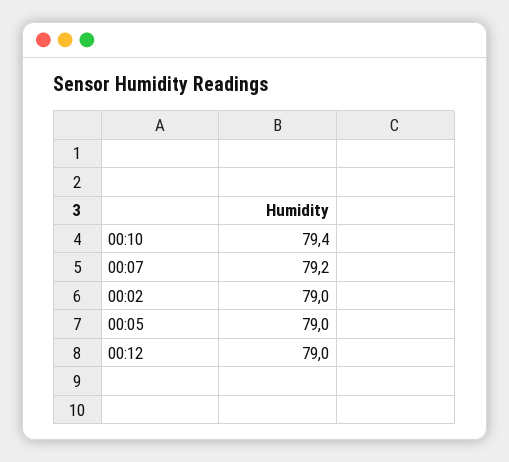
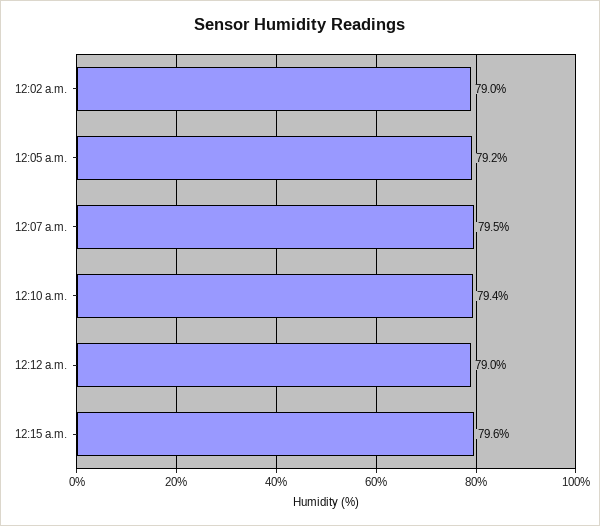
00:07: 79.2 -> 79.5
00:05: 79 -> 79.2
12:15 a.m.: none -> 79.6

